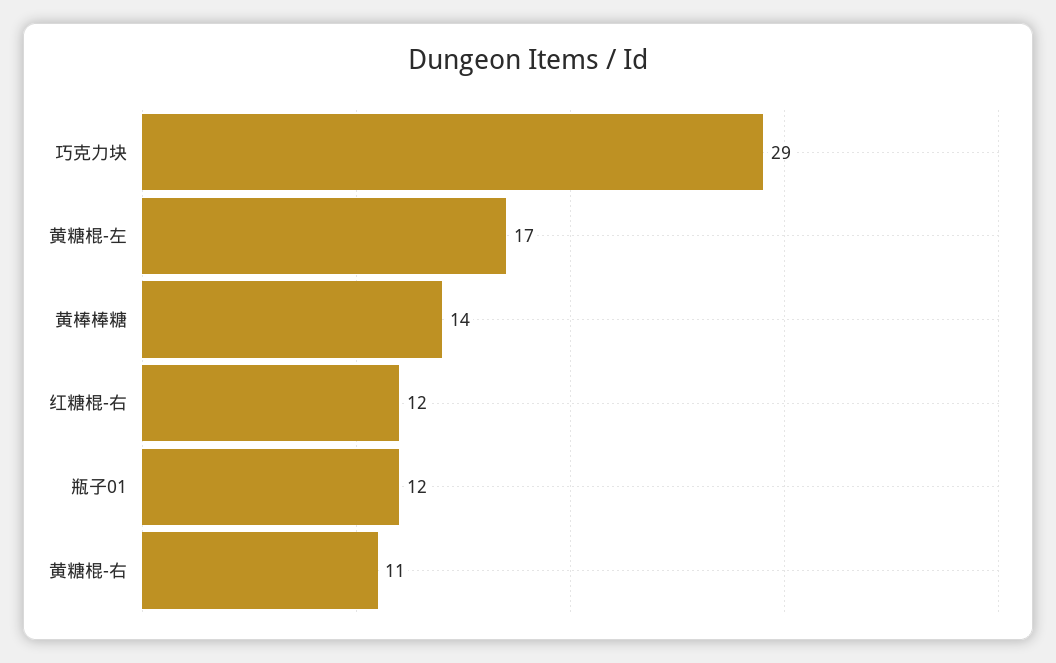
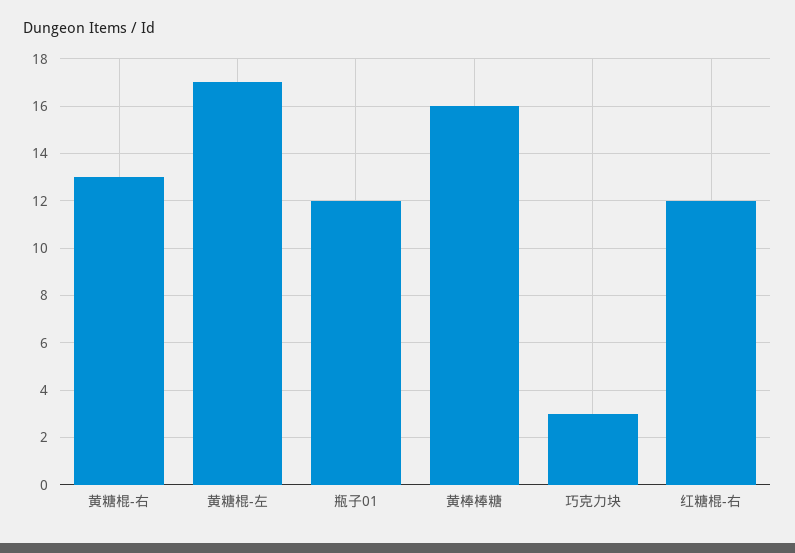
巧克力块: 29 -> 3
黄棒棒糖: 14 -> 16
黄糖棍-右: 11 -> 13

